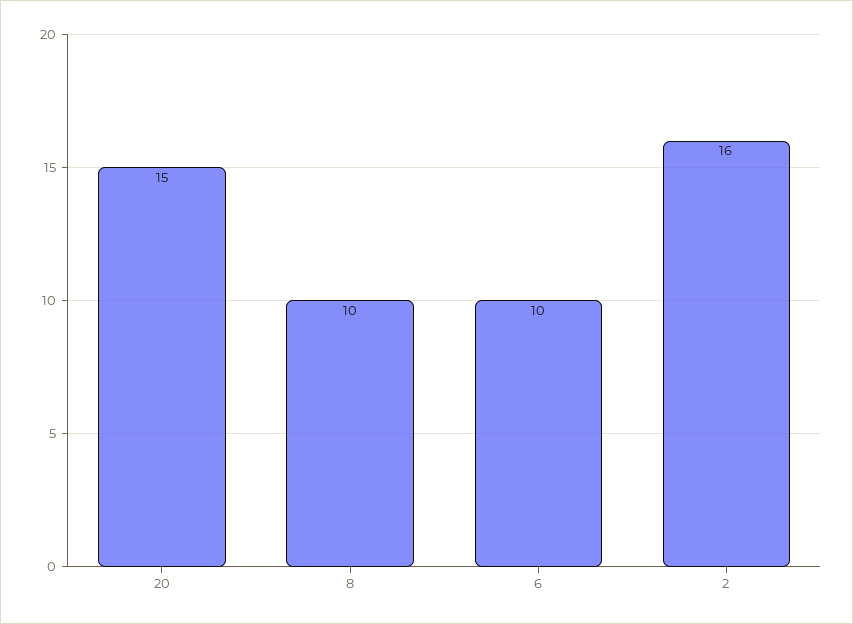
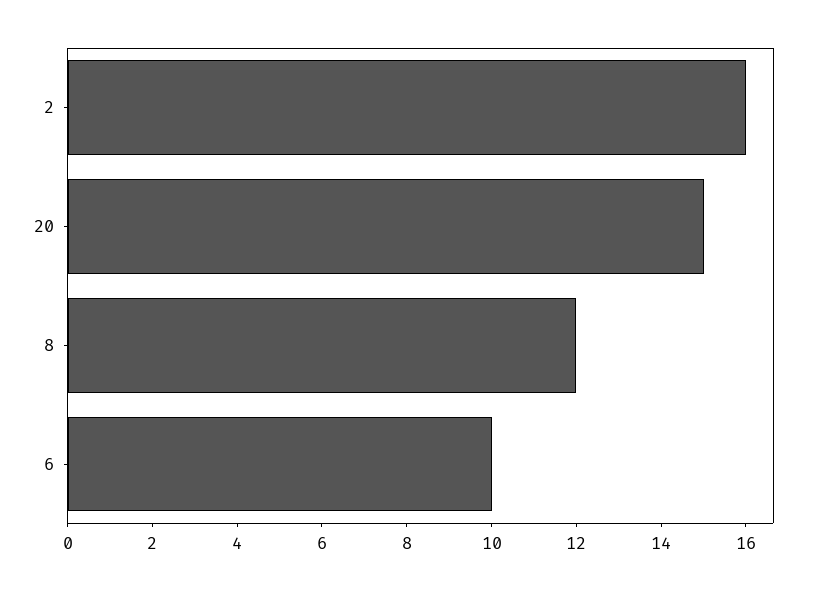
8: 10 -> 12

